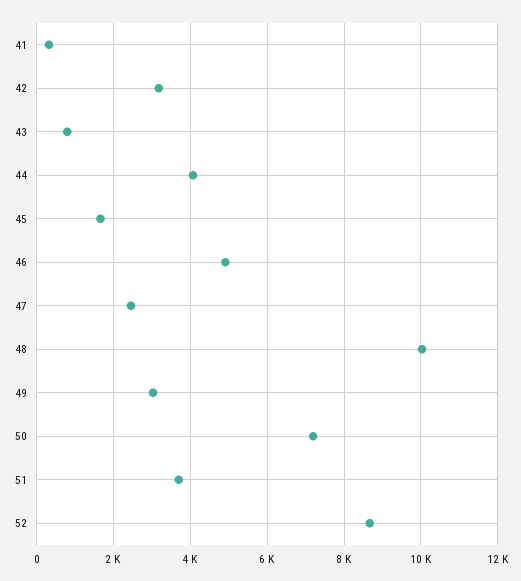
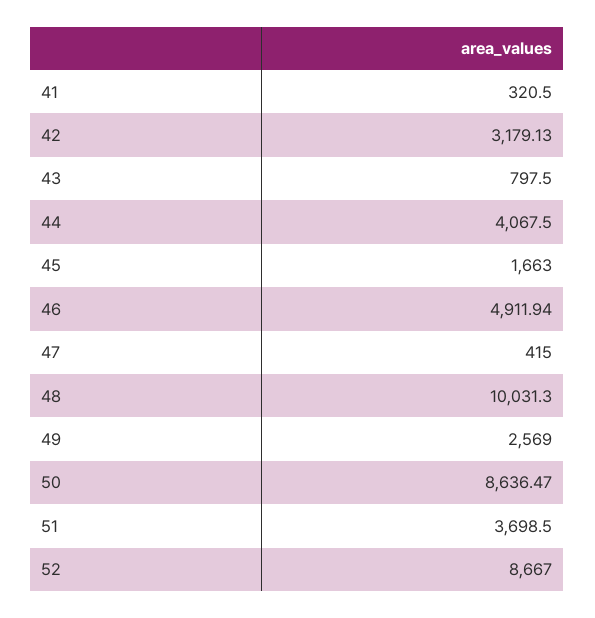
47: 2400 -> 415
49: 3000 -> 2569
50: 7200 -> 8636.47

